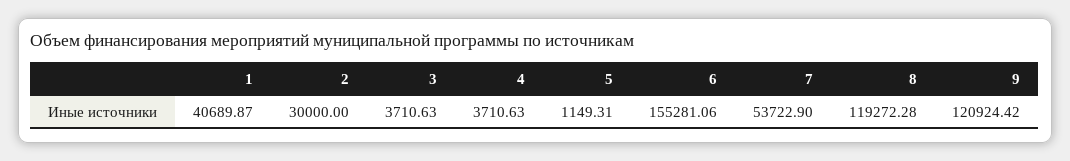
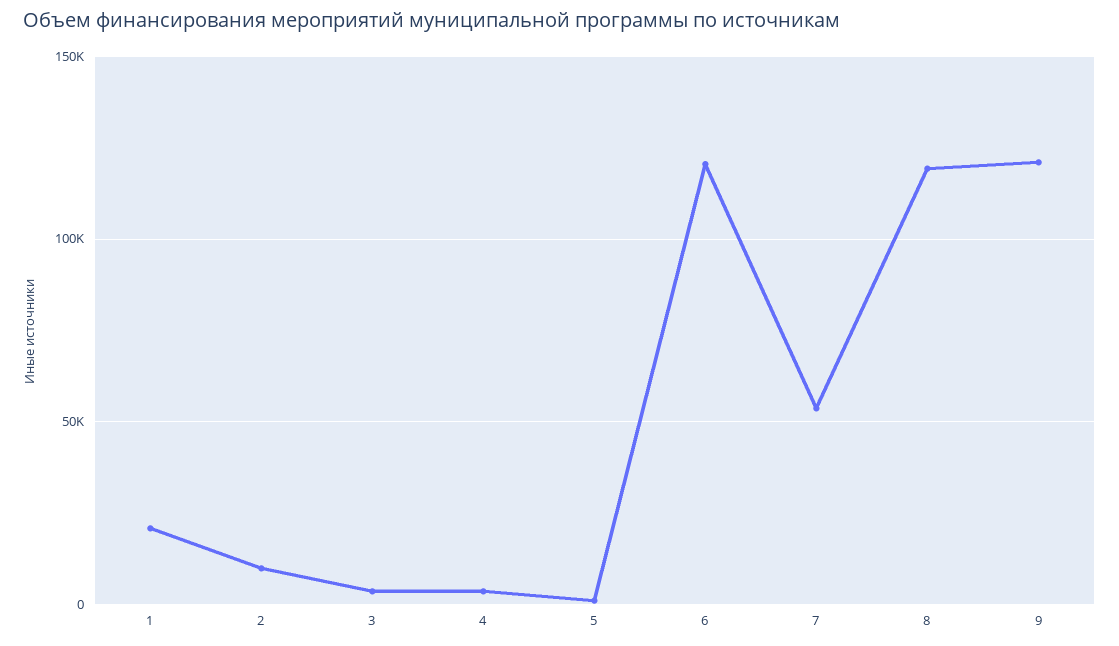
1: 40689.87 -> 20000
2: 30000 -> 10000
6: 155281.06 -> 120000

